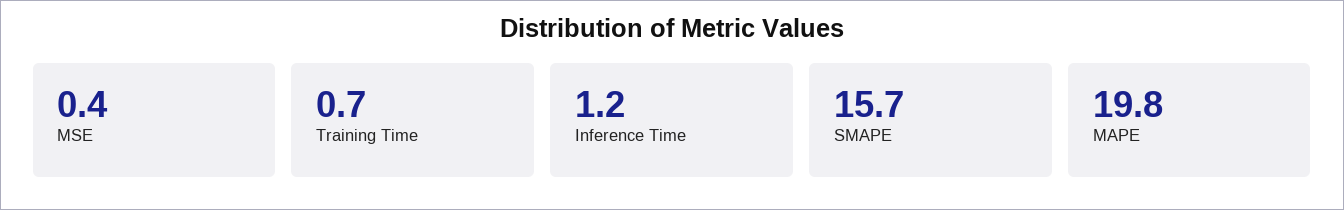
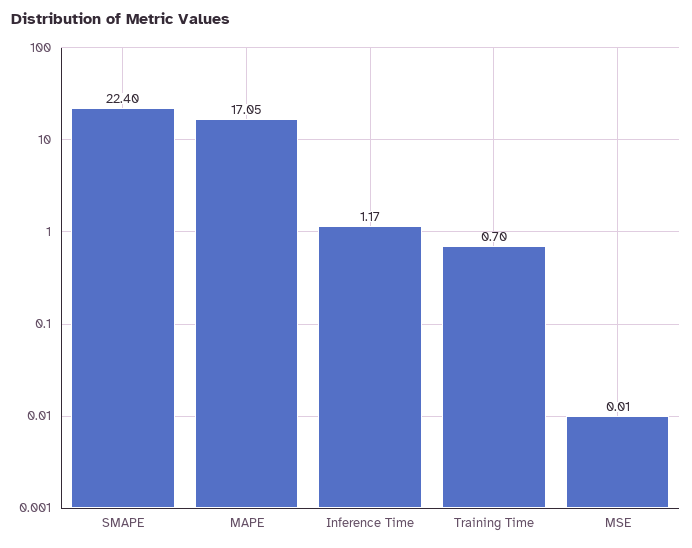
MSE: 0.4 -> 0.01
SMAPE: 15.7 -> 22.4
MAPE: 19.8 -> 17.05

